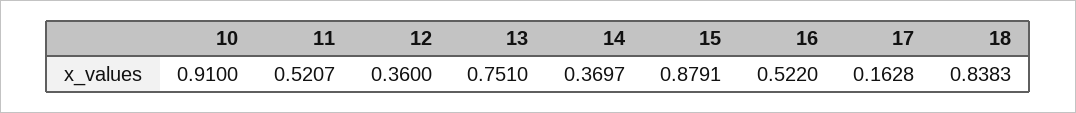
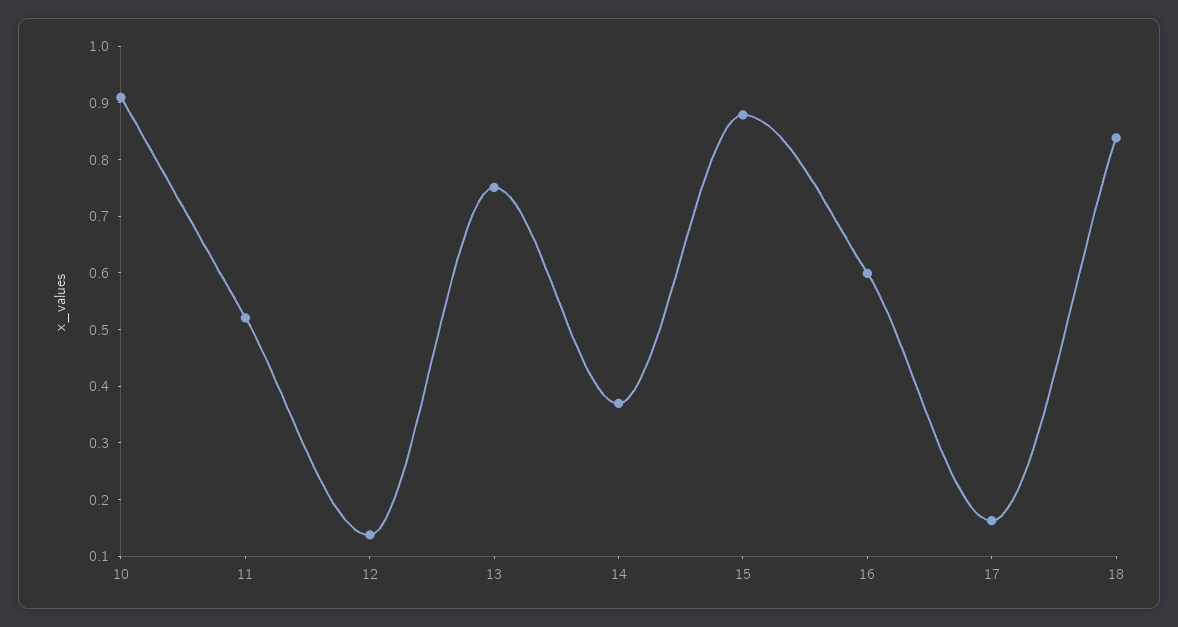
12: 0.36 -> 0.14
16: 0.522 -> 0.6

